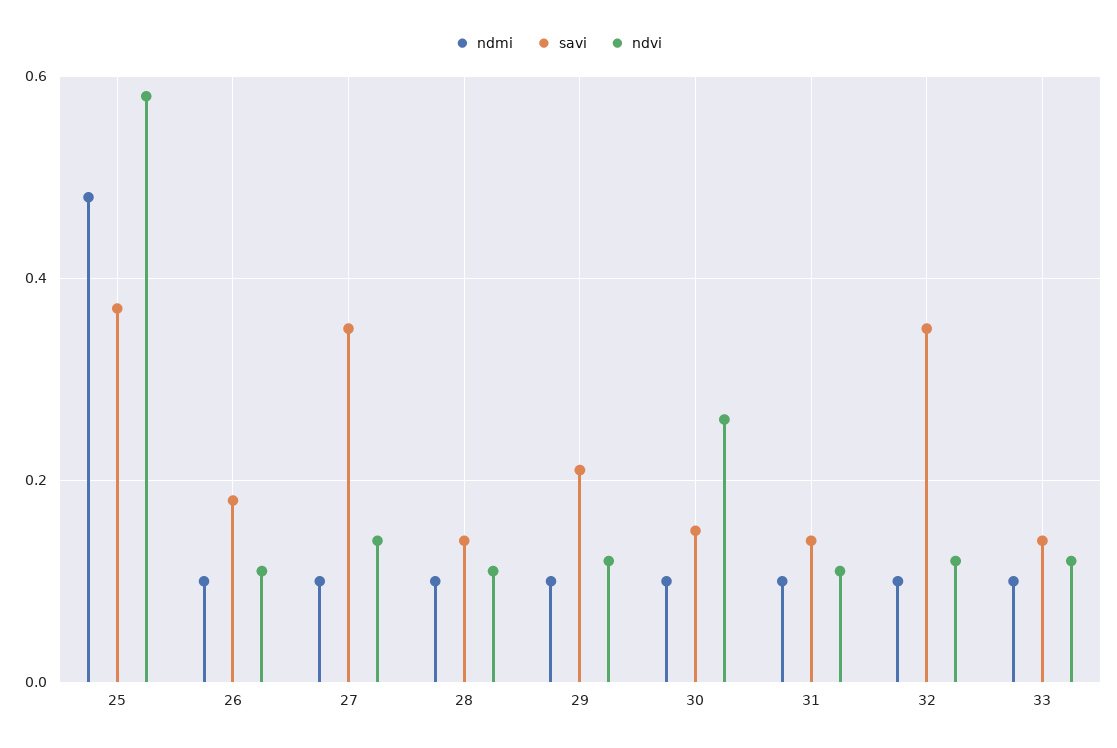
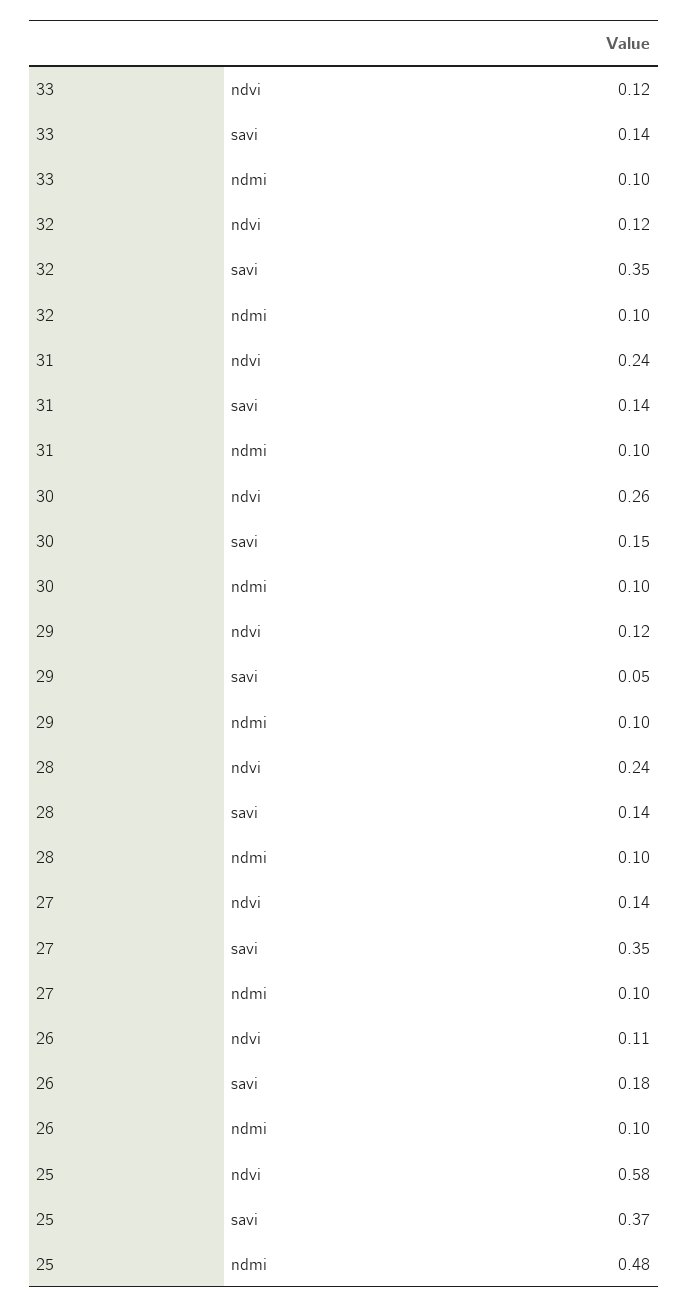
ndvi, 28: 0.1 -> 0.24
savi, 29: 0.2 -> 0.05
ndvi, 31: 0.1 -> 0.24

